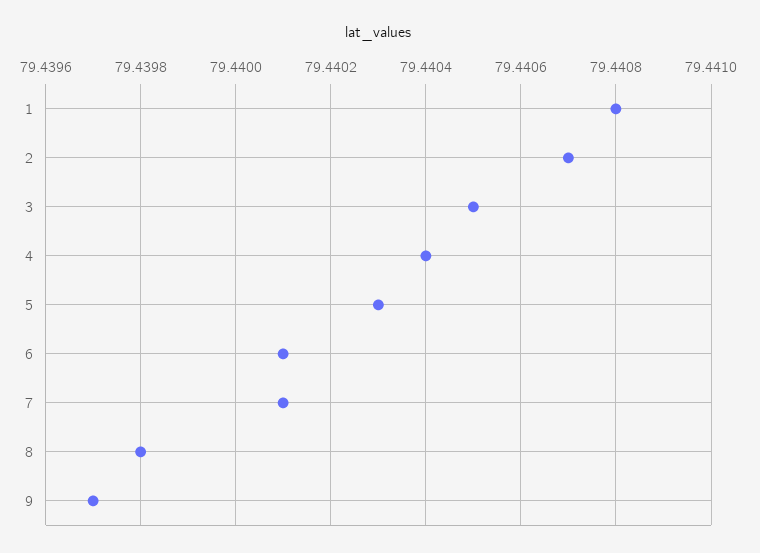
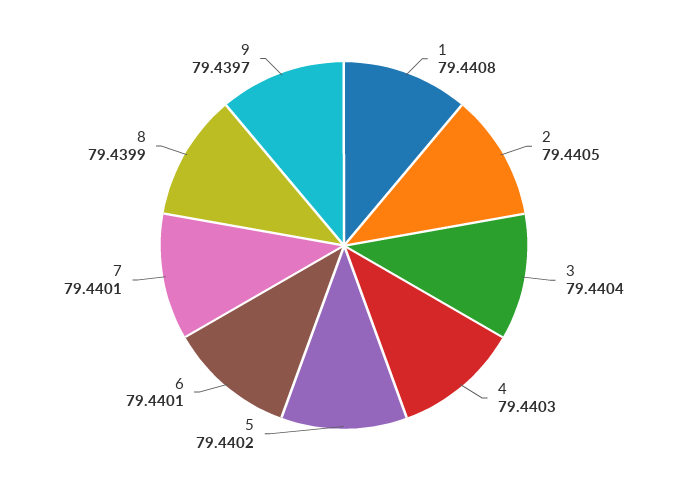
2: 79.4407 -> 79.4405
3: 79.4405 -> 79.4404
4: 79.4404 -> 79.4403
5: 79.4403 -> 79.4402
8: 79.4398 -> 79.4399

